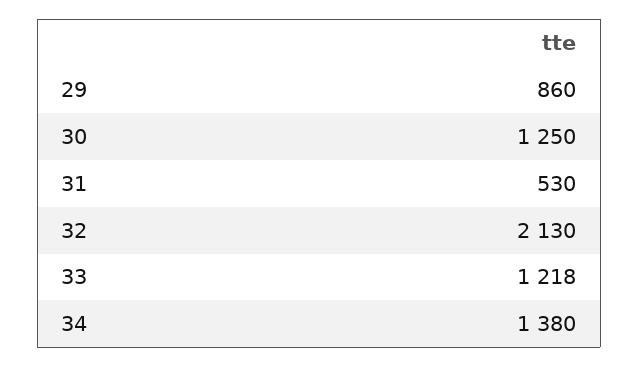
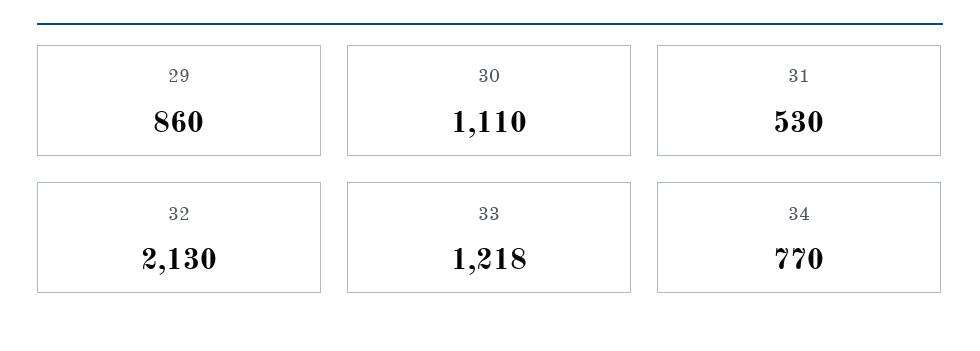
30: 1250 -> 1110
34: 1380 -> 770

